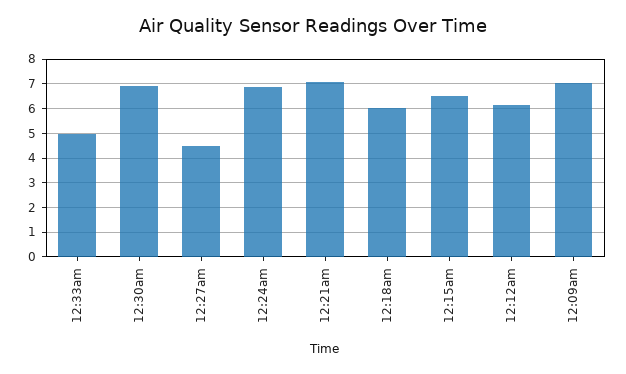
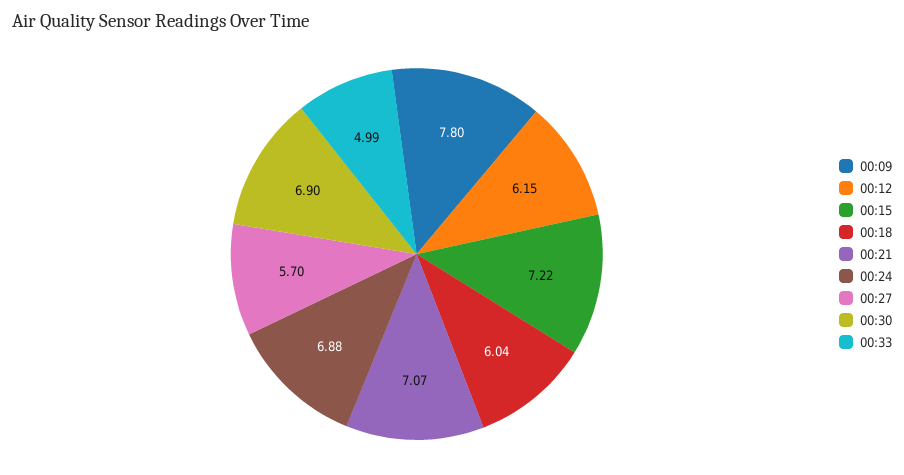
12:27am: 4.5 -> 5.7
12:15am: 6.5 -> 7.22
12:09am: 7 -> 7.8

